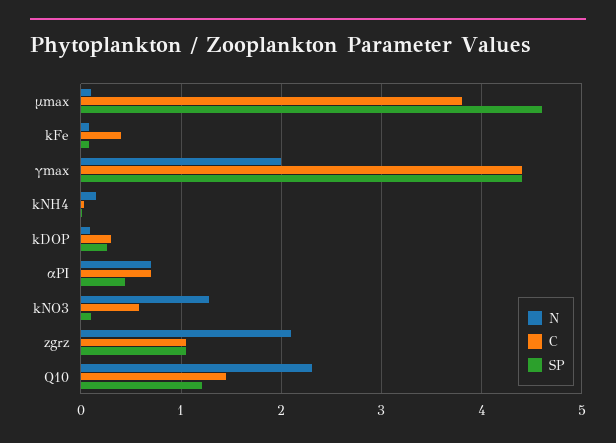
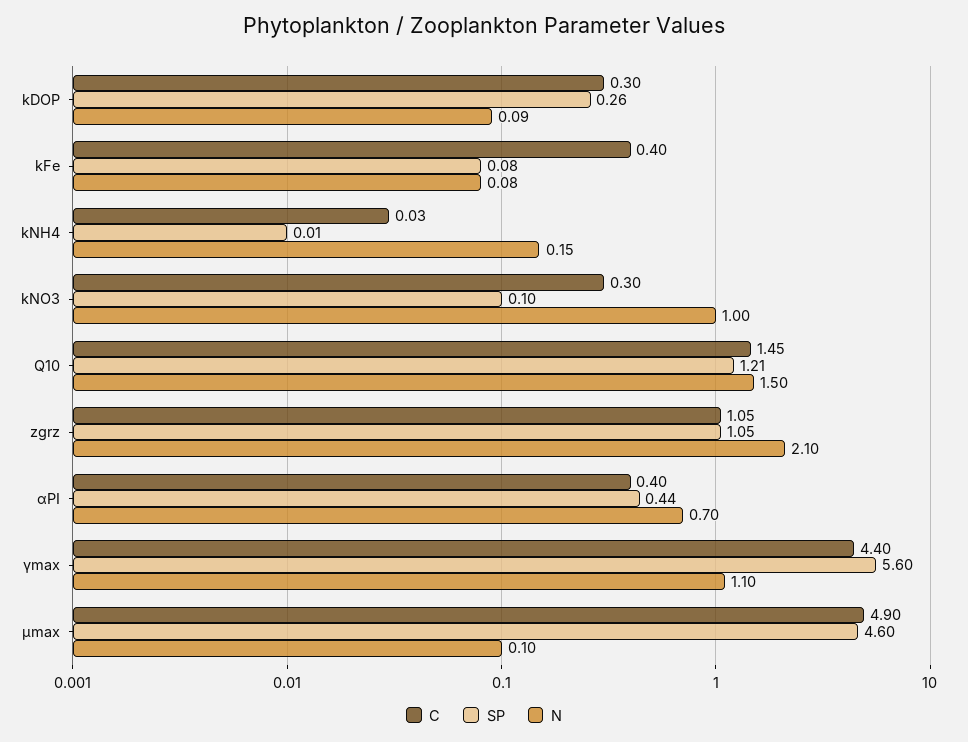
C, μmax: 3.8 -> 4.9
N, γmax: 2 -> 1.1
SP, γmax: 4.4 -> 5.6
C, αPI: 0.7 -> 0.4
N, kNO3: 1.3 -> 1
C, kNO3: 0.6 -> 0.3
N, Q10: 2.3 -> 1.5

